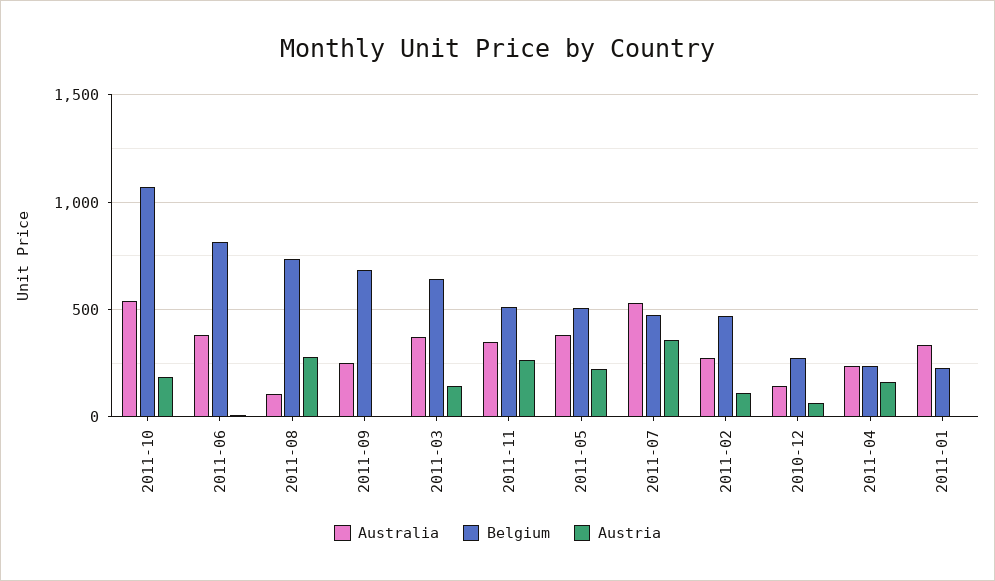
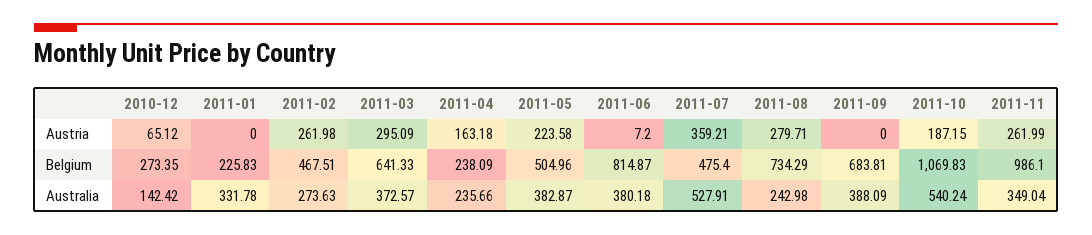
Australia, 2011-08: 100 -> 242.98
Australia, 2011-09: 250 -> 388.09
Austria, 2011-03: 150 -> 295.09
Belgium, 2011-11: 500 -> 986.1
Austria, 2011-02: 100 -> 261.98

